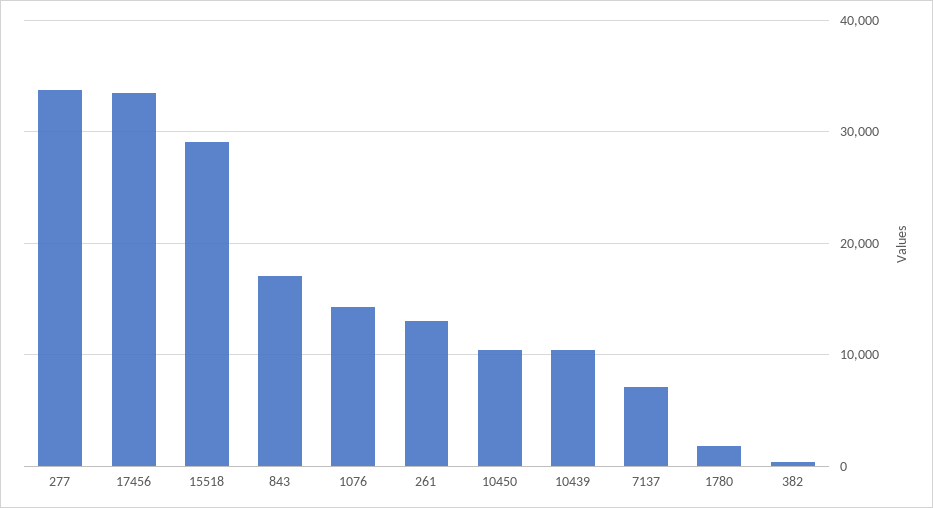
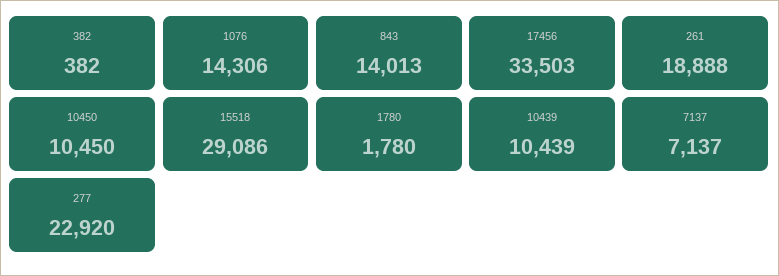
277: 34000 -> 22920
843: 17000 -> 14013
261: 13000 -> 18888

